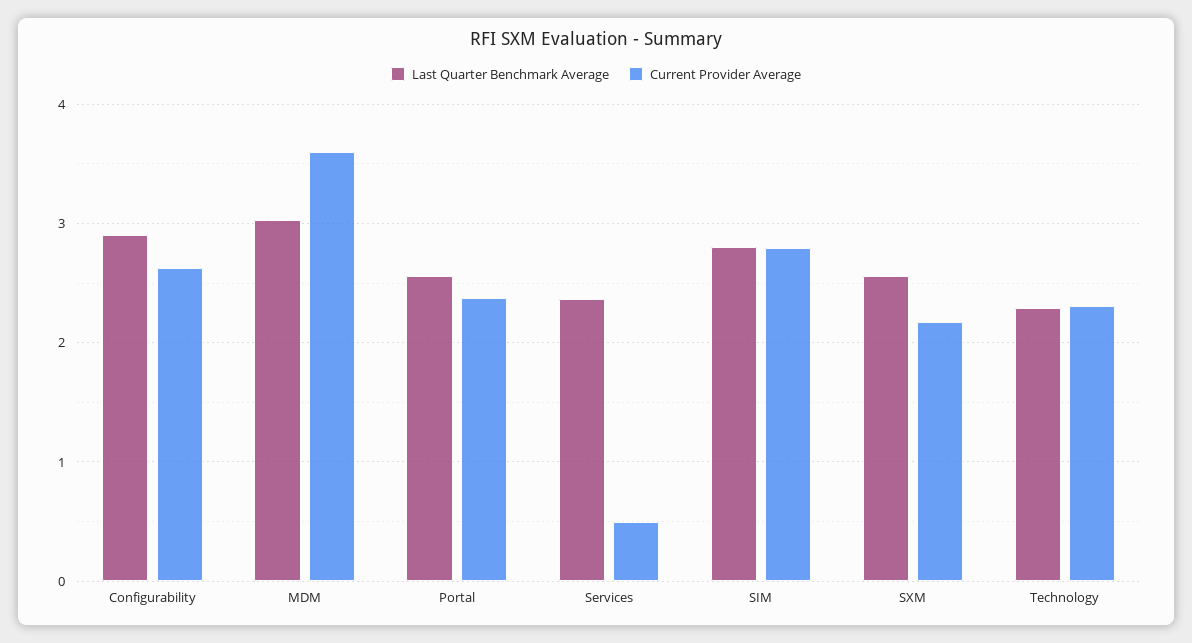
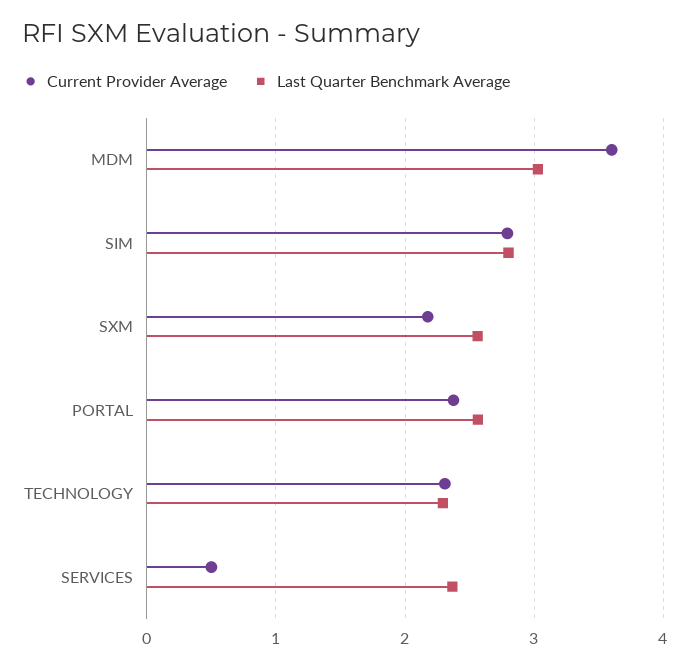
Last Quarter Benchmark Average, Configurability: 2.9 -> none
Current Provider Average, Configurability: 2.6 -> none

